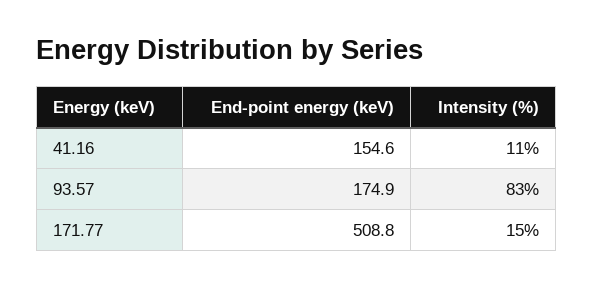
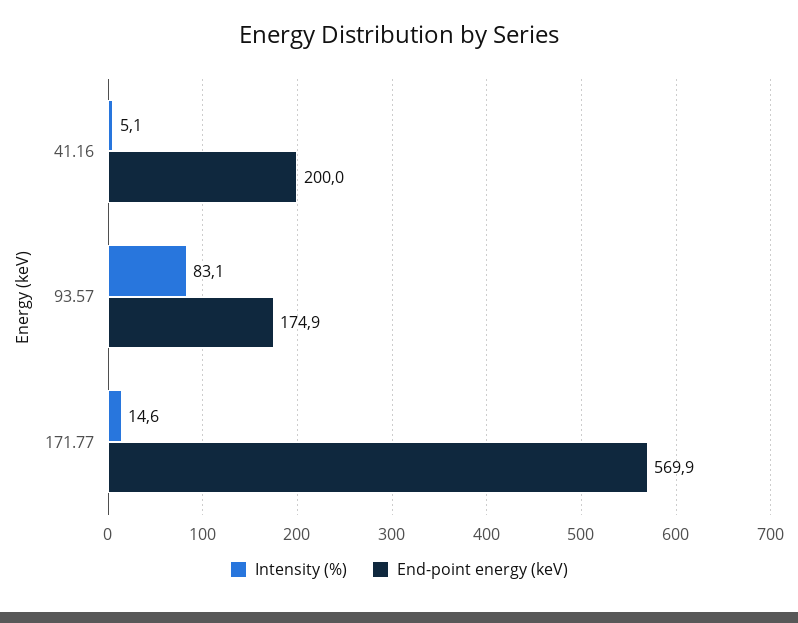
End-point energy (keV), 41.16: 154.6 -> 200
Intensity (%), 41.16: 11 -> 5.1
End-point energy (keV), 171.77: 508.8 -> 569.9

